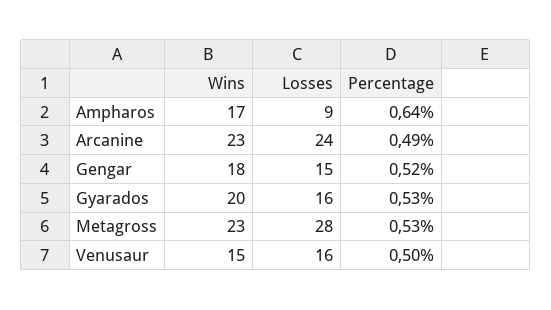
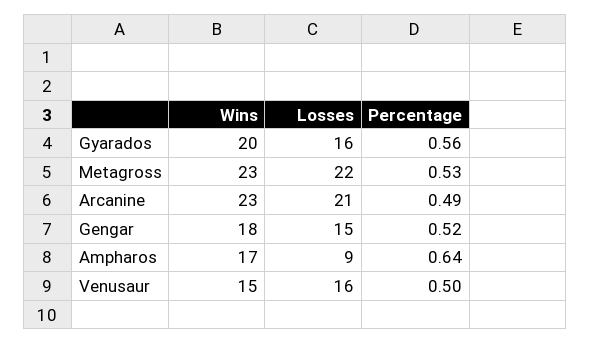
Losses, Arcanine: 24 -> 21
Percentage, Gyarados: 0.53 -> 0.56
Losses, Metagross: 28 -> 22

